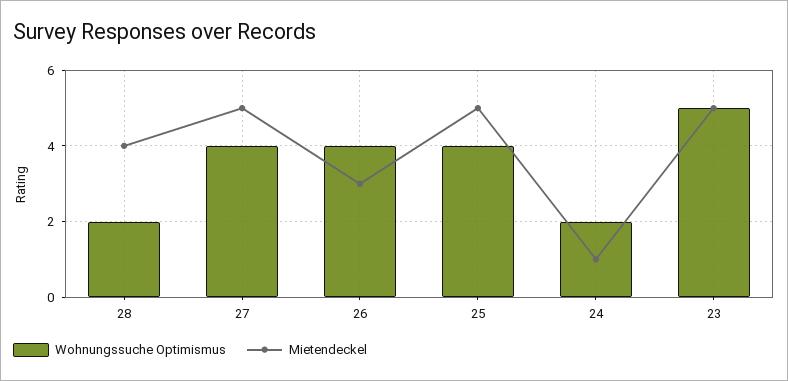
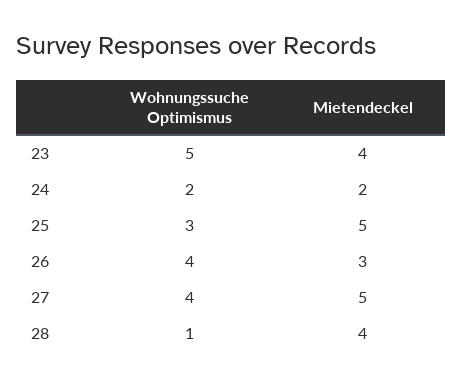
Wohnungssuche Optimismus, 28: 2 -> 1
Wohnungssuche Optimismus, 25: 4 -> 3
Mietendeckel, 24: 1 -> 2
Mietendeckel, 23: 5 -> 4

